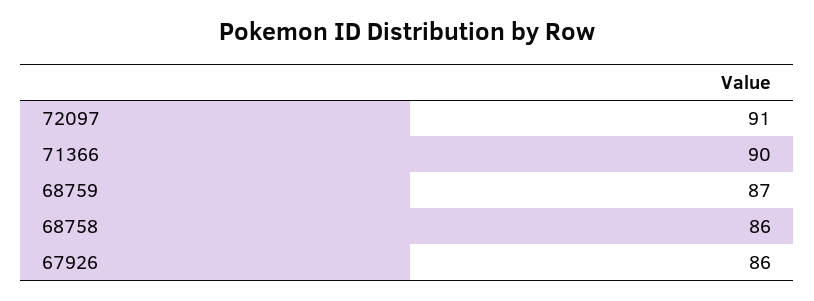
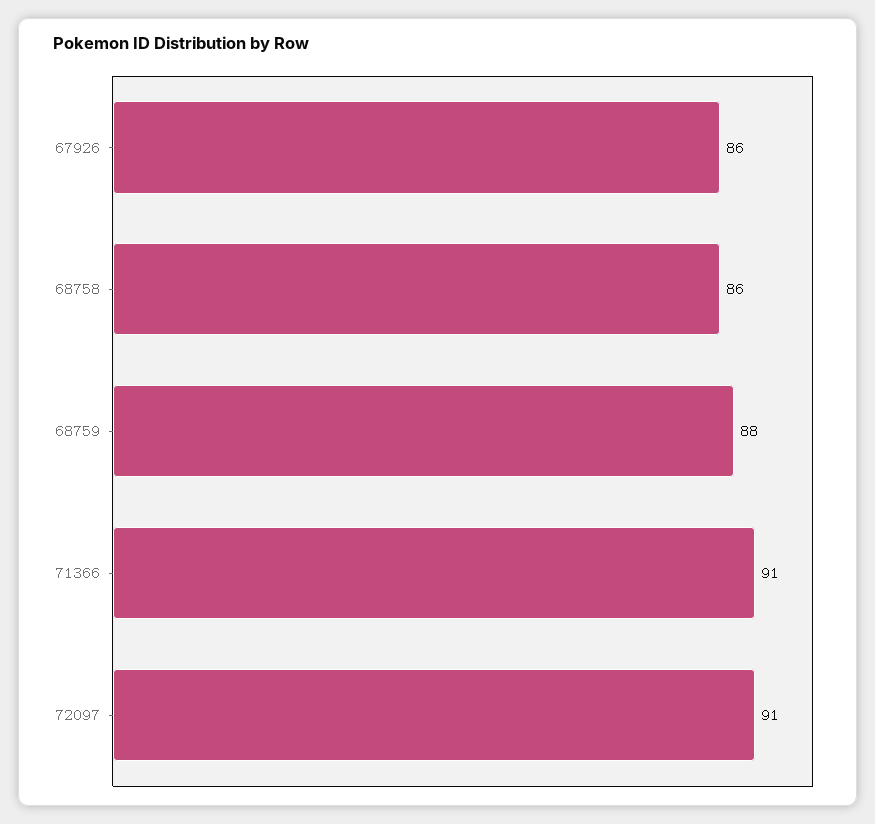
71366: 90 -> 91
68759: 87 -> 88

